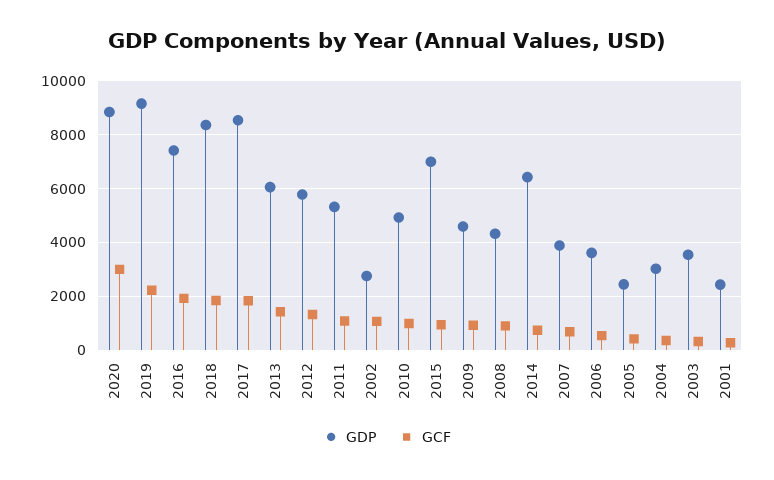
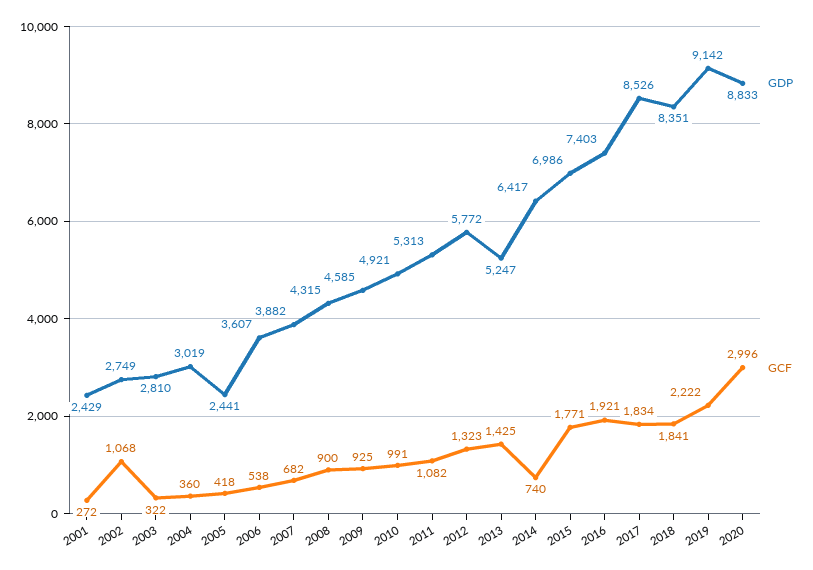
GDP, 2013: 6000 -> 5247
GCF, 2015: 1000 -> 1771
GDP, 2003: 3500 -> 2810

